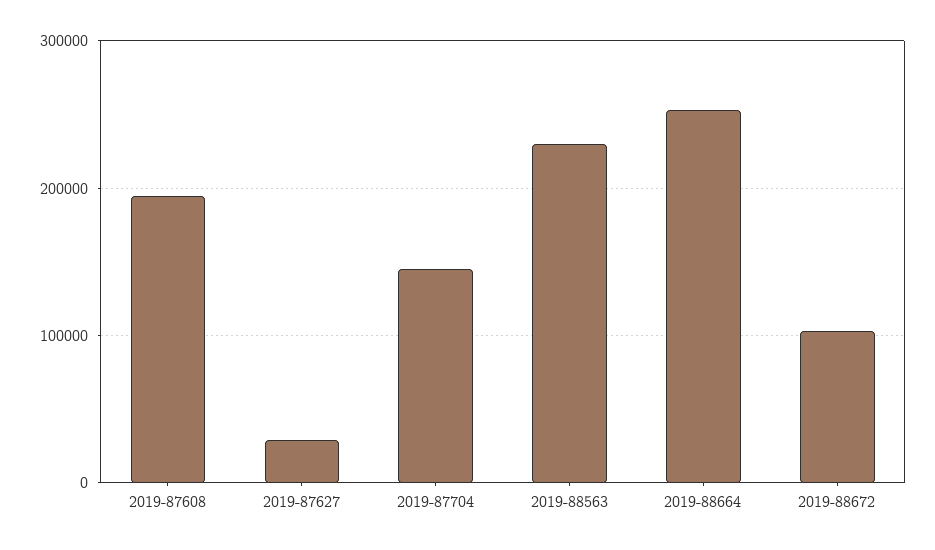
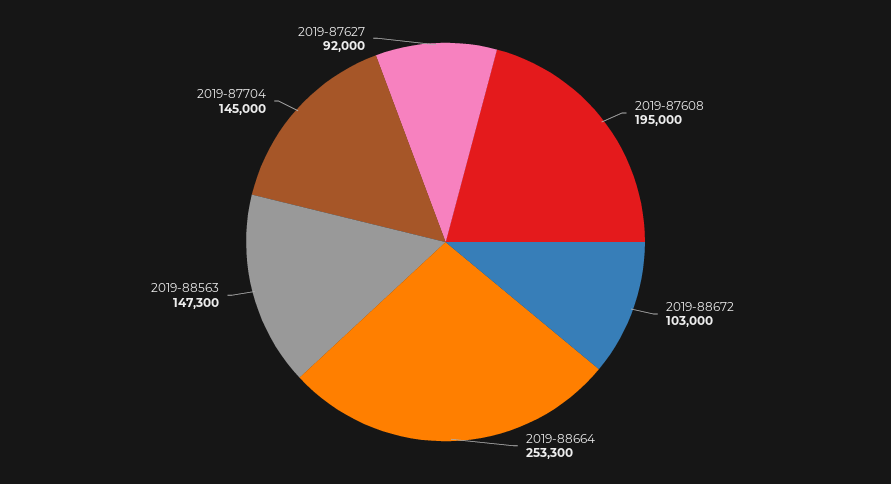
2019-87627: 30000 -> 92000
2019-88563: 230000 -> 147300

